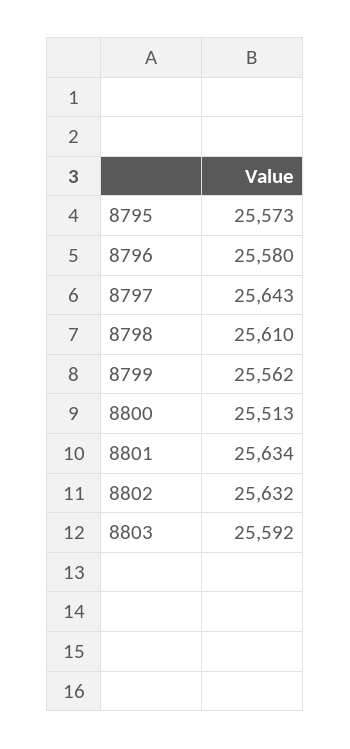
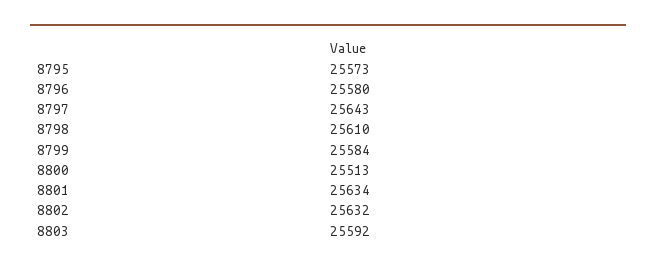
8799: 25562 -> 25584

